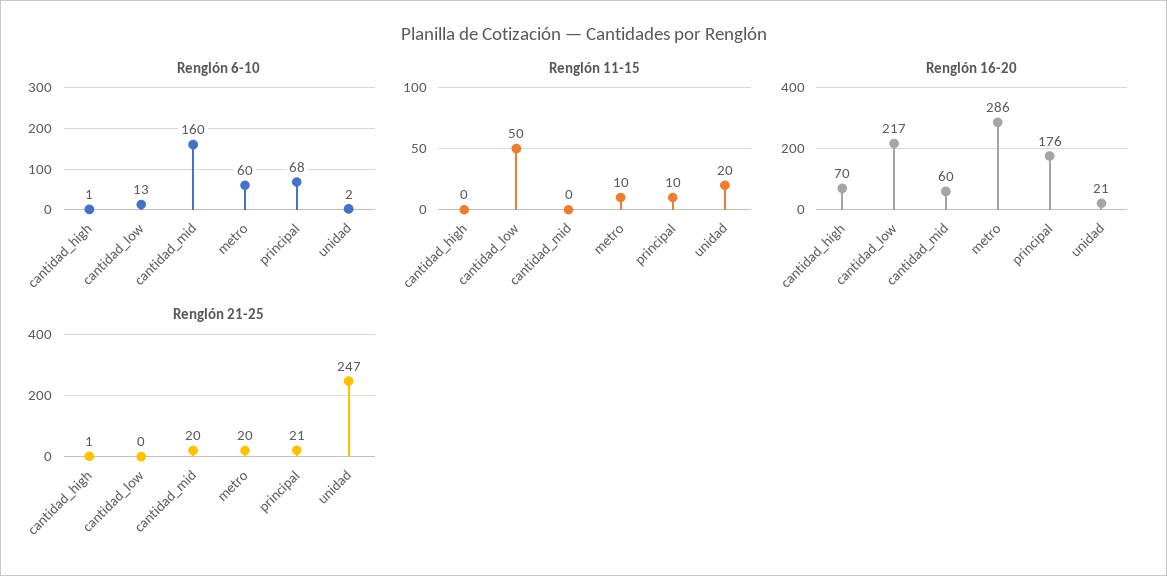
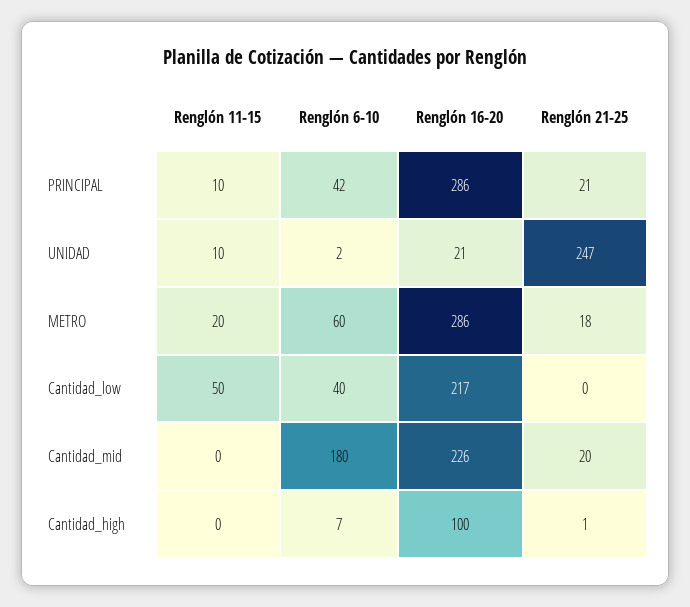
Renglón 6-10, cantidad_high: 1 -> 7
Renglón 6-10, cantidad_low: 13 -> 40
Renglón 6-10, cantidad_mid: 160 -> 180
Renglón 6-10, principal: 68 -> 42
Renglón 11-15, metro: 10 -> 20
Renglón 11-15, unidad: 20 -> 10
Renglón 16-20, cantidad_high: 70 -> 100
Renglón 16-20, cantidad_mid: 60 -> 226
Renglón 16-20, principal: 176 -> 286
Renglón 21-25, metro: 20 -> 18

